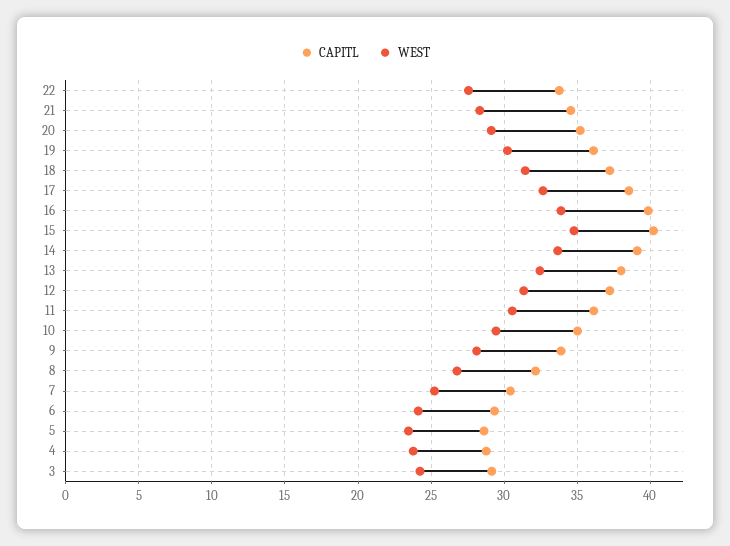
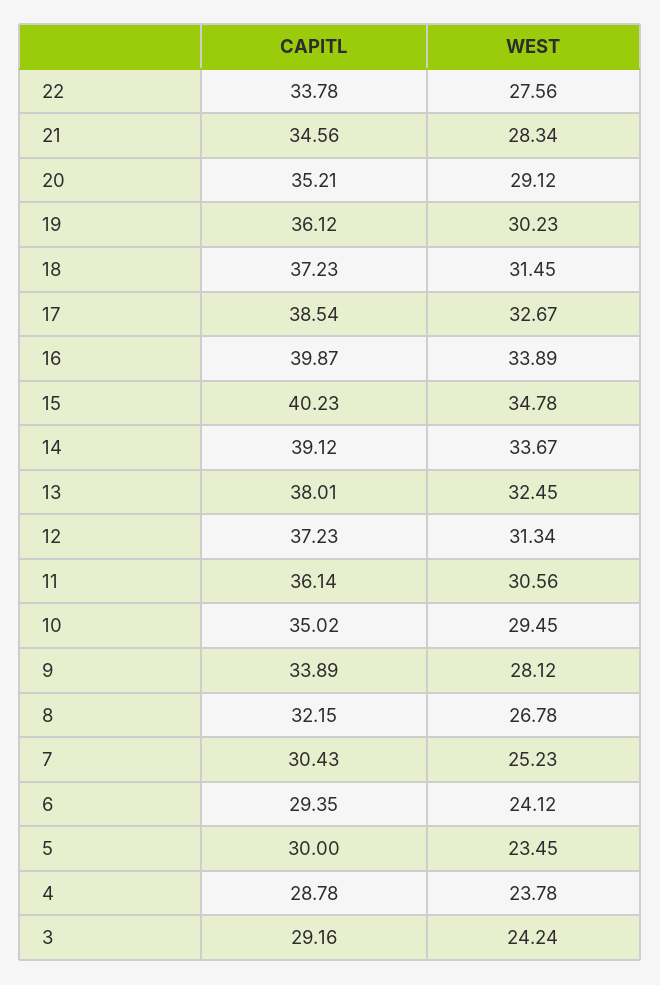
CAPITL, 5: 28.5 -> 30

